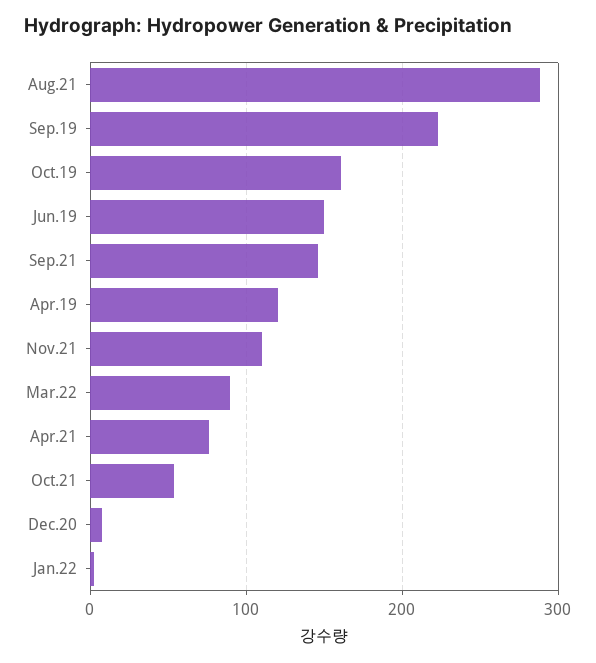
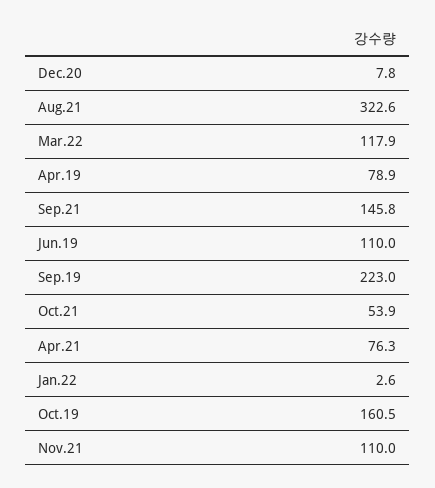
Aug.21: 290 -> 322.6
Jun.19: 150 -> 110
Apr.19: 120 -> 78.9
Mar.22: 90 -> 117.9

